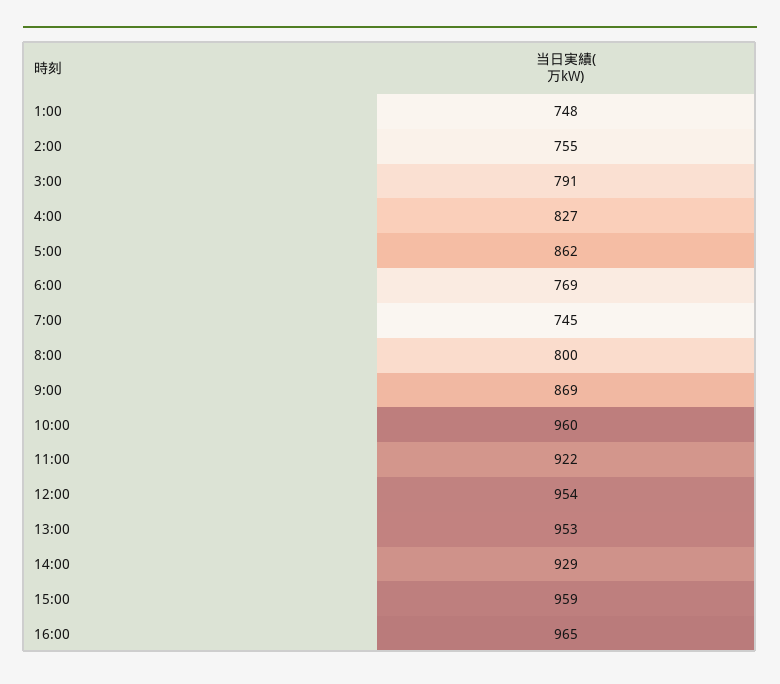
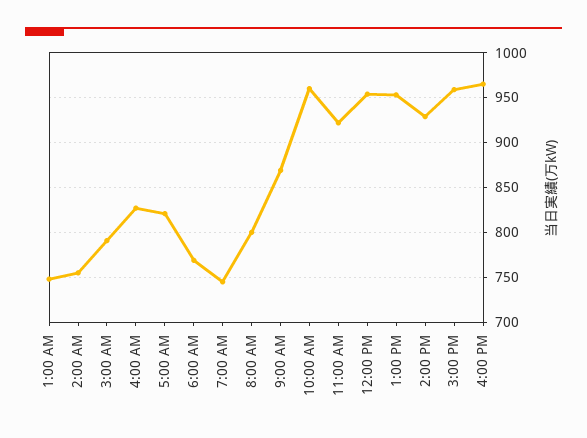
5:00: 862 -> 820

